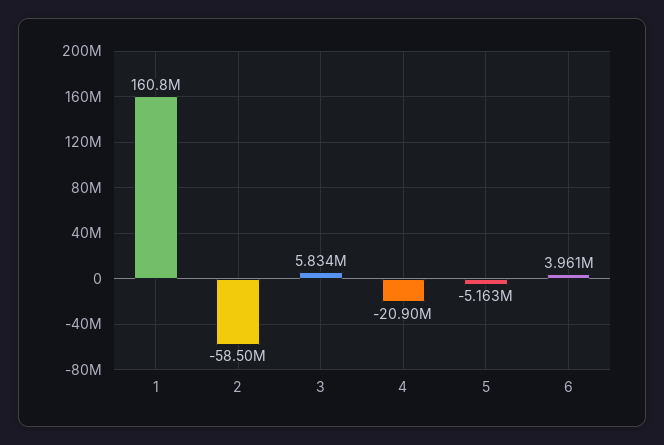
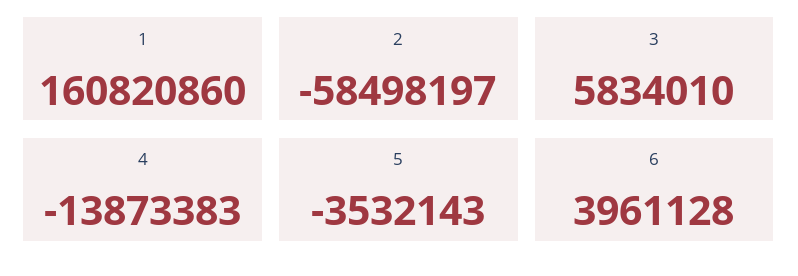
4: -20900000 -> -13873383
5: -5163000 -> -3532143

